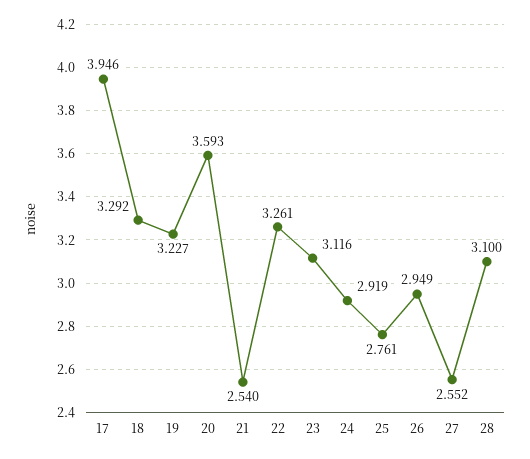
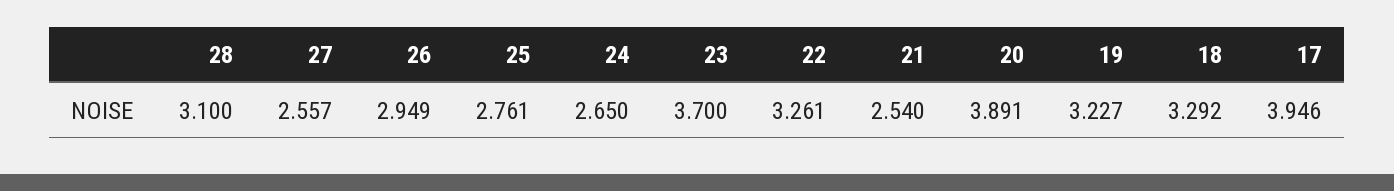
20: 3.593 -> 3.891
23: 3.116 -> 3.7
24: 2.919 -> 2.65
27: 2.552 -> 2.557

